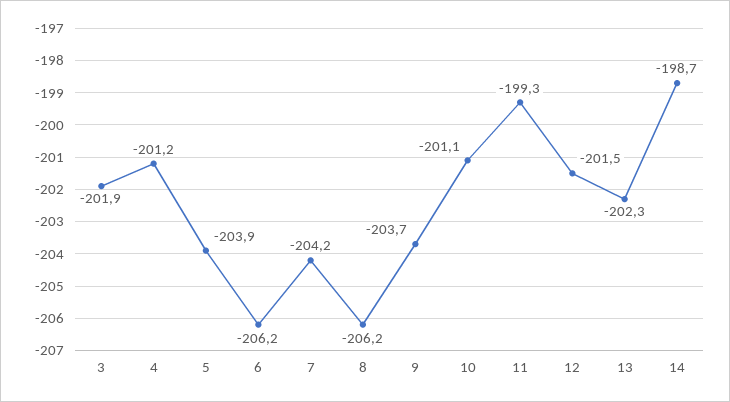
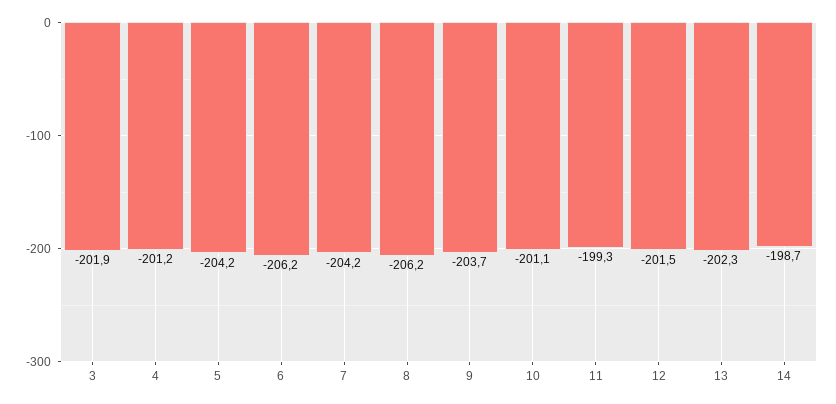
5: -203.9 -> -204.2

